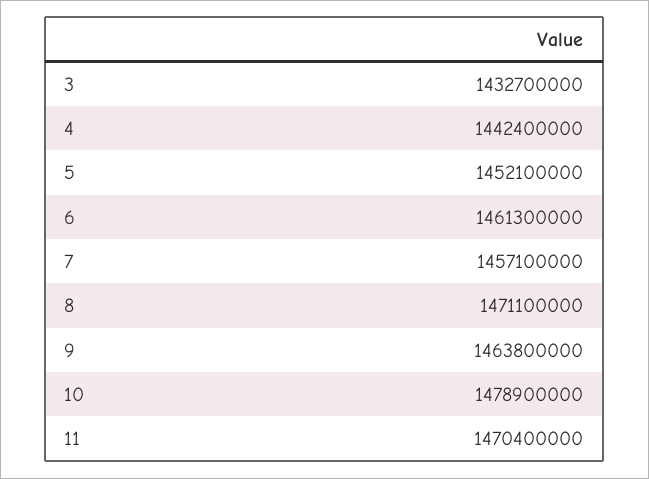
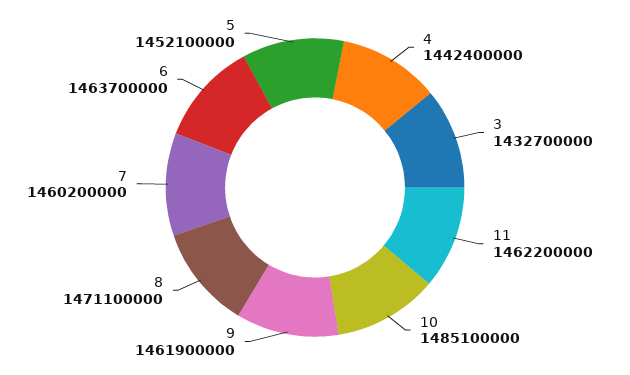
6: 1461300000 -> 1463700000
7: 1457100000 -> 1460200000
9: 1463800000 -> 1461900000
10: 1478900000 -> 1485100000
11: 1470400000 -> 1462200000

